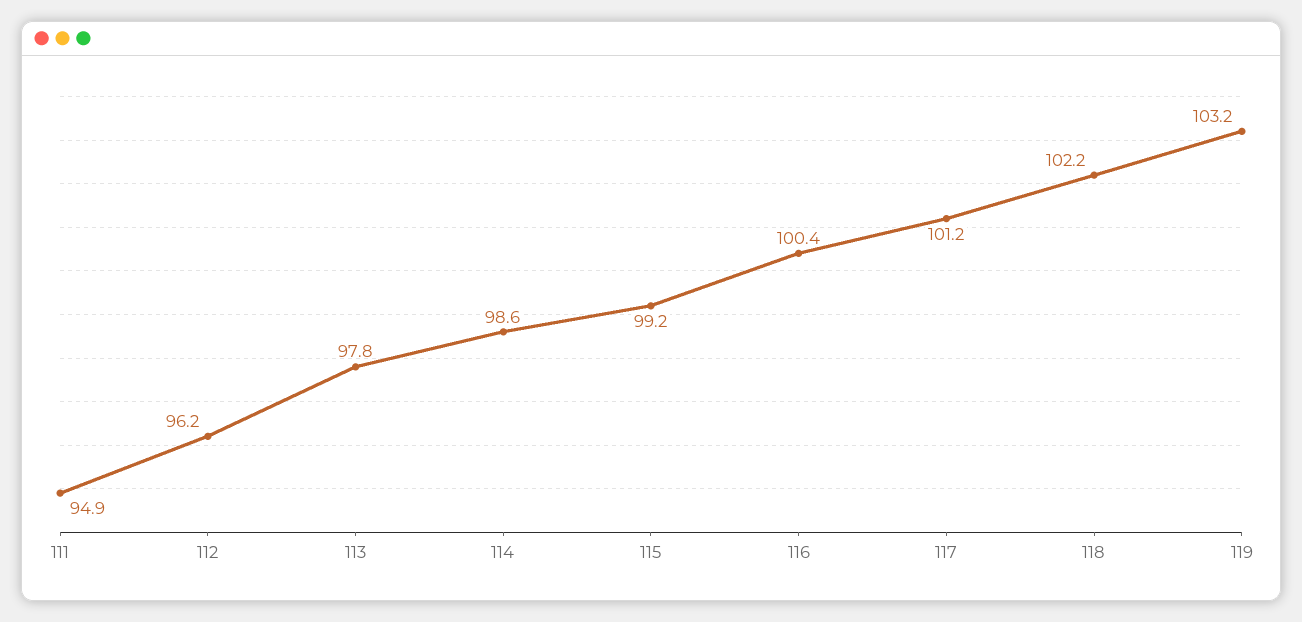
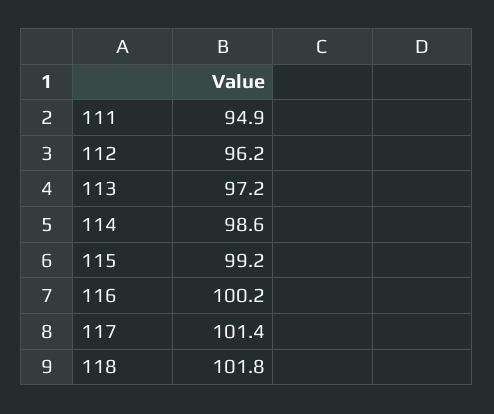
113: 97.8 -> 97.2
116: 100.4 -> 100.2
117: 101.2 -> 101.4
118: 102.2 -> 101.8
119: 103.2 -> none

